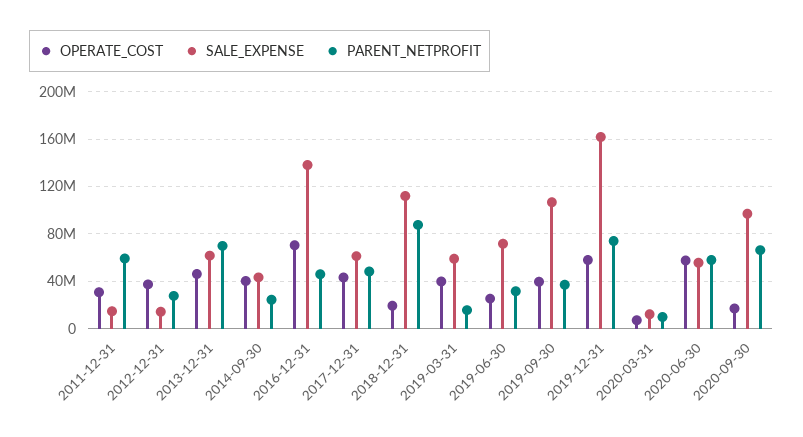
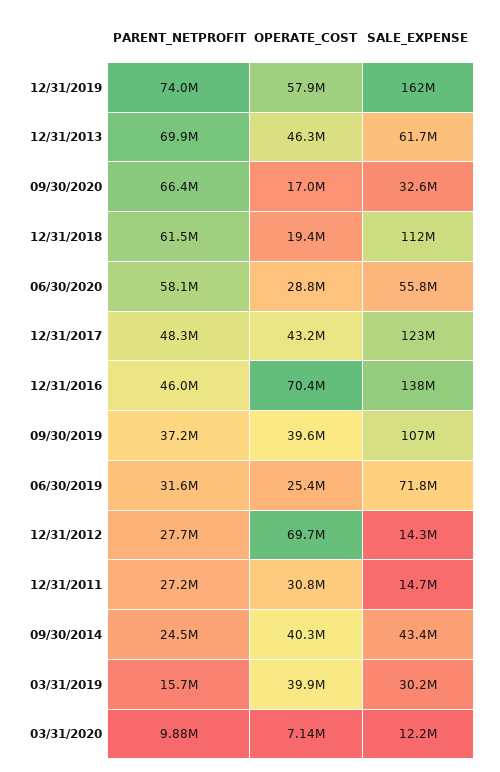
PARENT_NETPROFIT, 2011-12-31: 60000000 -> 27200000
OPERATE_COST, 2012-12-31: 40000000 -> 69700000
SALE_EXPENSE, 2017-12-31: 60000000 -> 123000000
PARENT_NETPROFIT, 2018-12-31: 90000000 -> 61500000
SALE_EXPENSE, 2019-03-31: 60000000 -> 30200000
OPERATE_COST, 2020-06-30: 60000000 -> 28800000
SALE_EXPENSE, 2020-09-30: 100000000 -> 32600000

